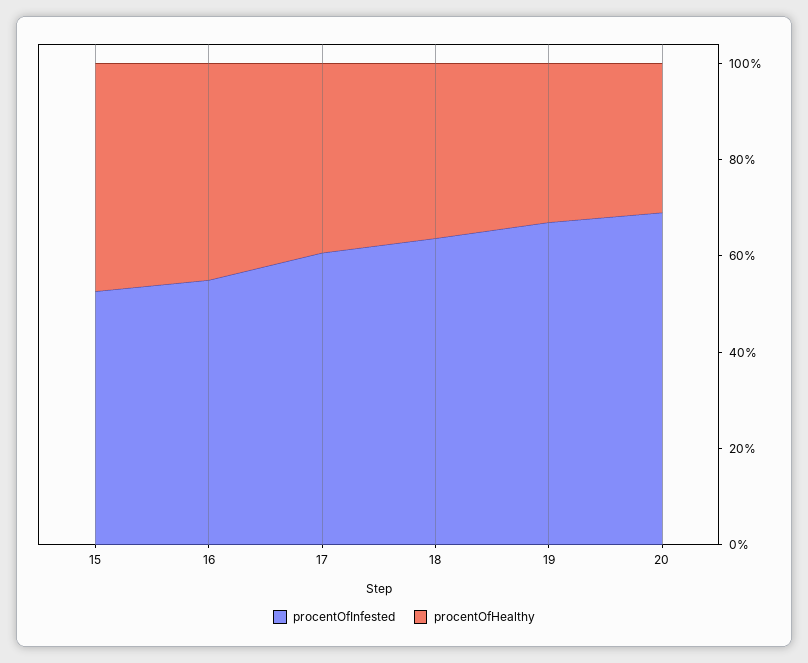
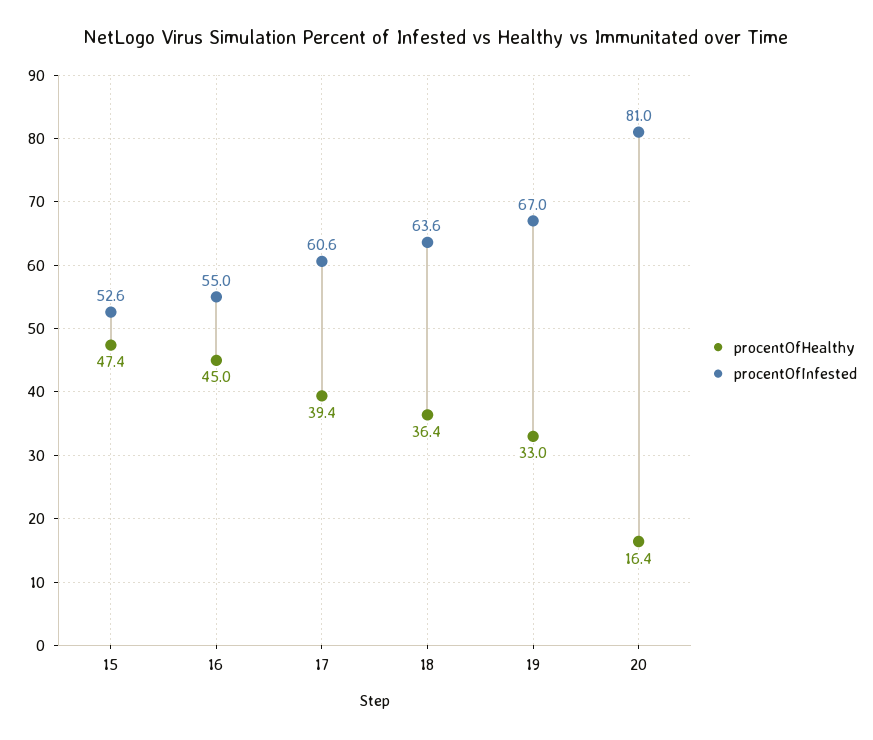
procentOfInfested, 20: 70 -> 81
procentOfHealthy, 20: 30 -> 16.4

